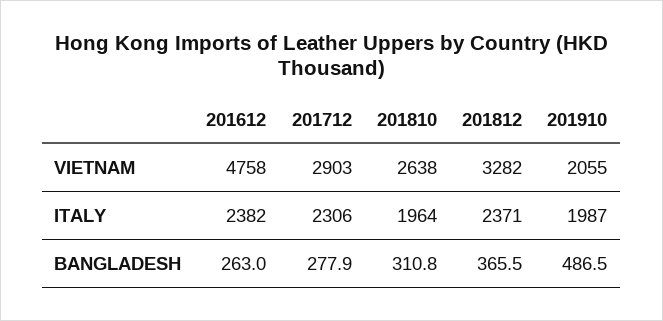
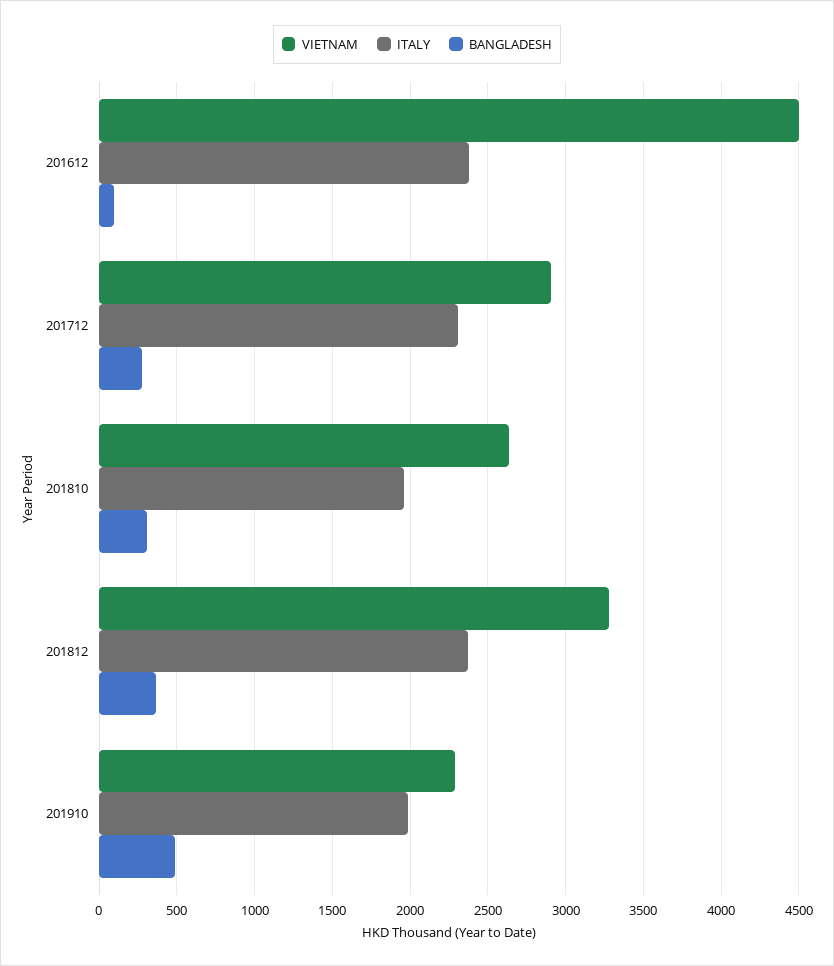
VIETNAM, 201612: 4758 -> 4500
VIETNAM, 201910: 2055 -> 2300
BANGLADESH, 201612: 263 -> 100

